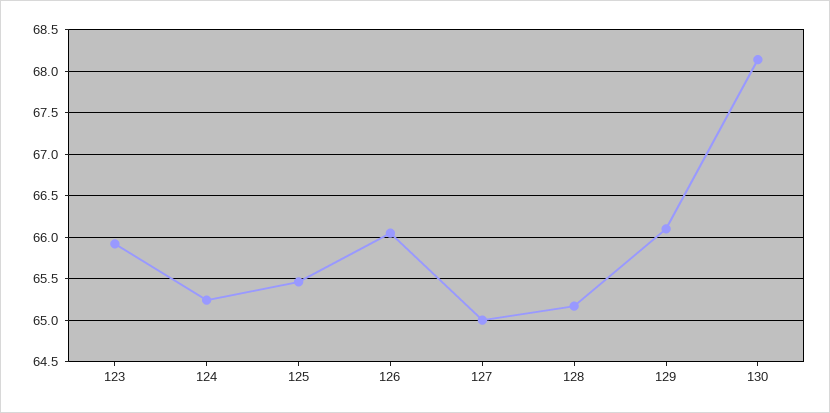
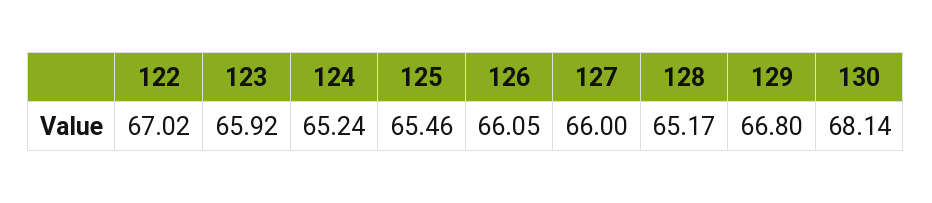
127: 65 -> 66
129: 66.1 -> 66.8
122: none -> 67.02

